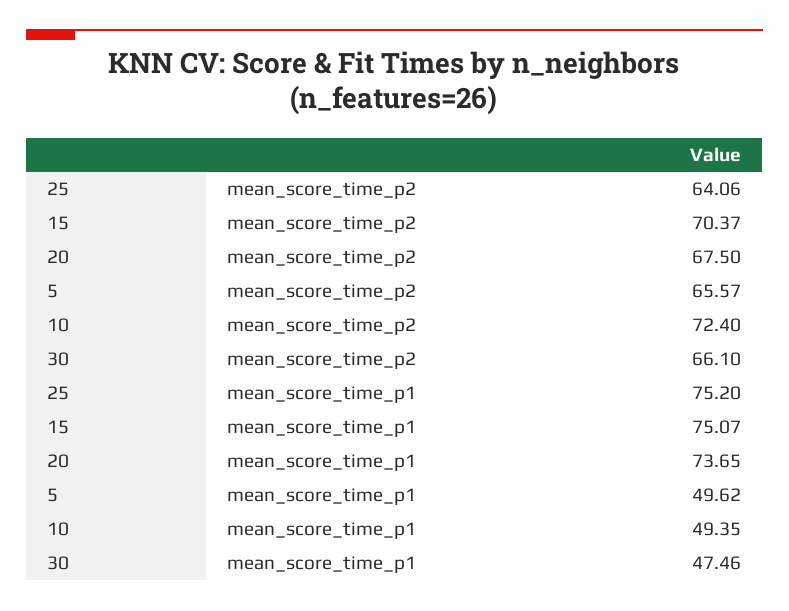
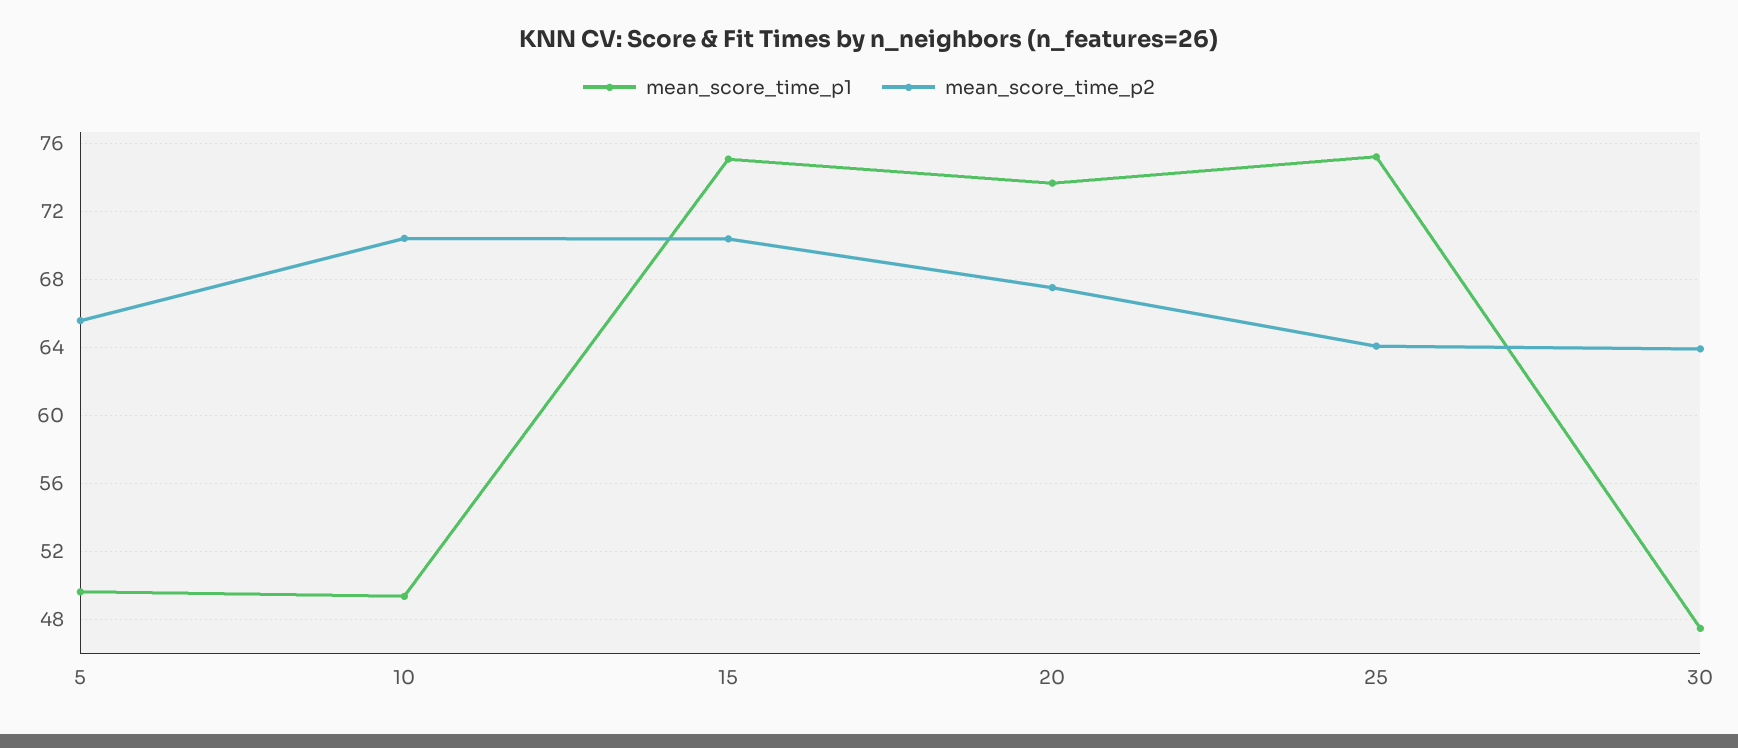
mean_score_time_p2, 10: 72.4 -> 70.5
mean_score_time_p2, 30: 66.1 -> 64

